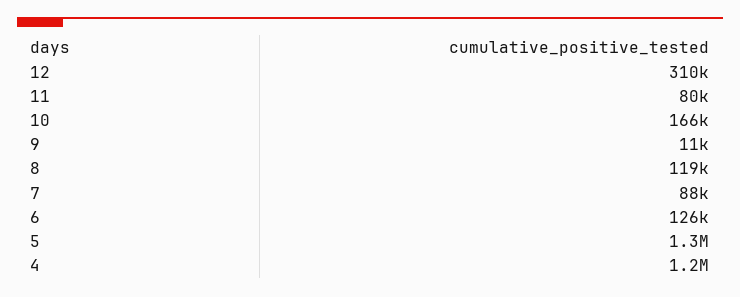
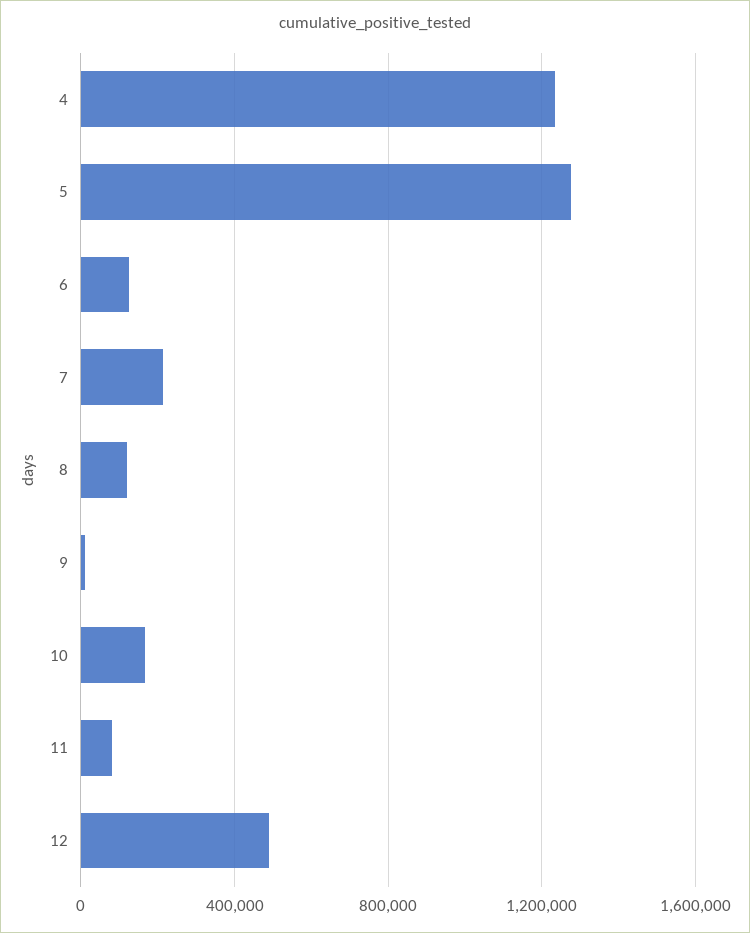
12: 310000 -> 500000
7: 88000 -> 200000

